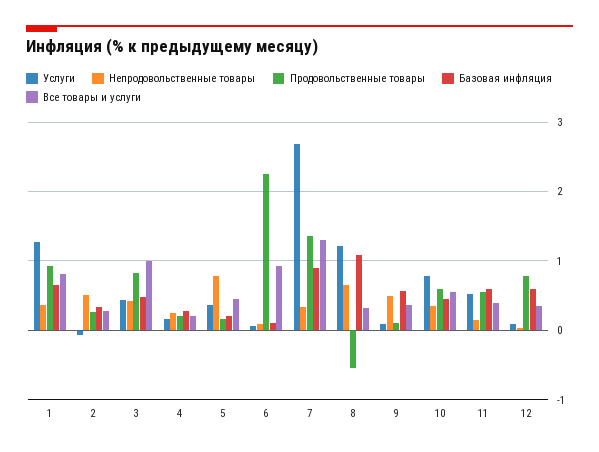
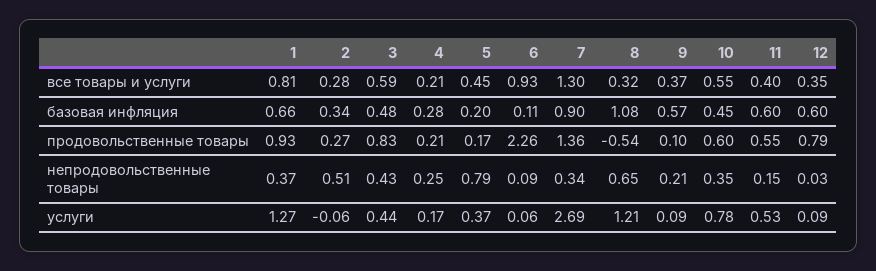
Все товары и услуги, 3: 1 -> 0.59
Непродовольственные товары, 9: 0.5 -> 0.21

